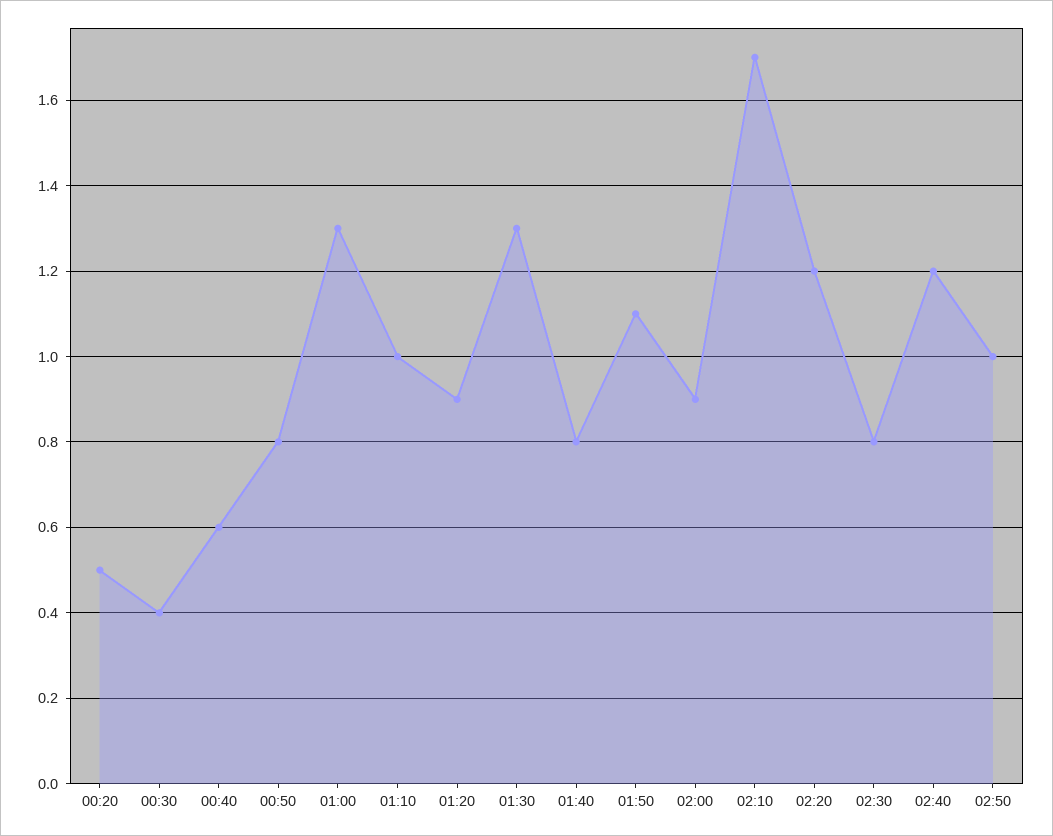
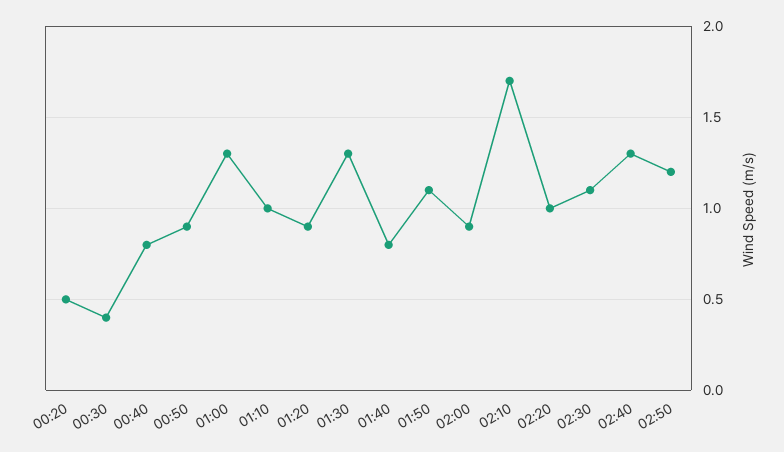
00:40: 0.6 -> 0.8
00:50: 0.8 -> 0.9
02:20: 1.2 -> 1
02:30: 0.8 -> 1.1
02:40: 1.2 -> 1.3
02:50: 1 -> 1.2

